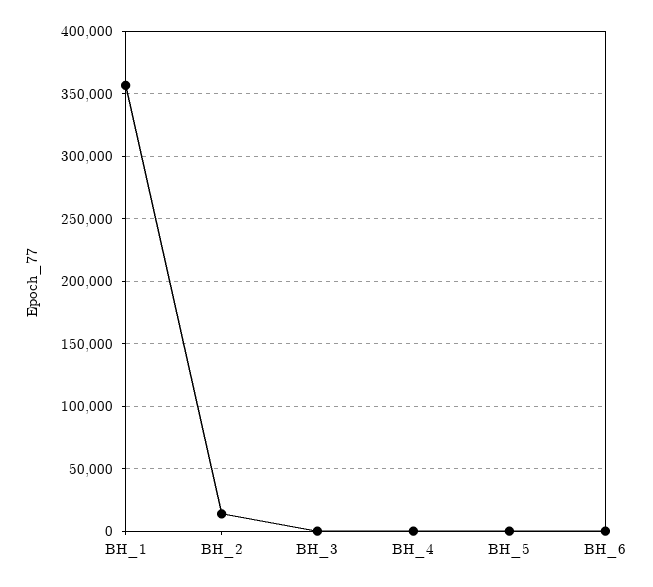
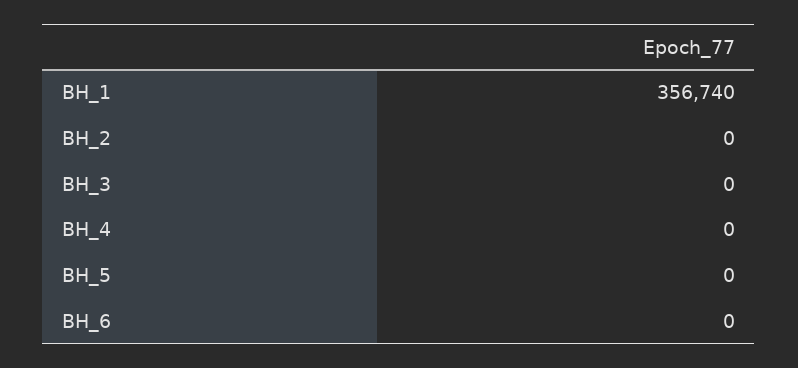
BH_2: 15000 -> 0

